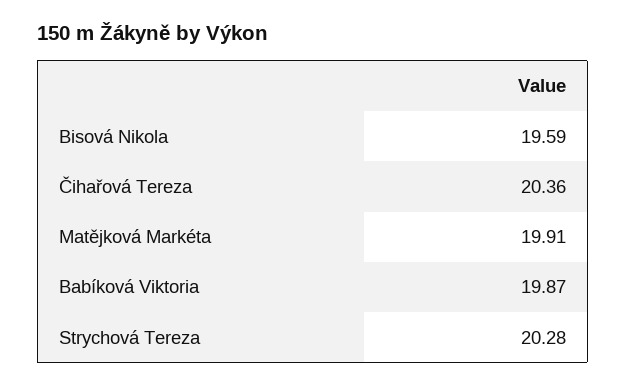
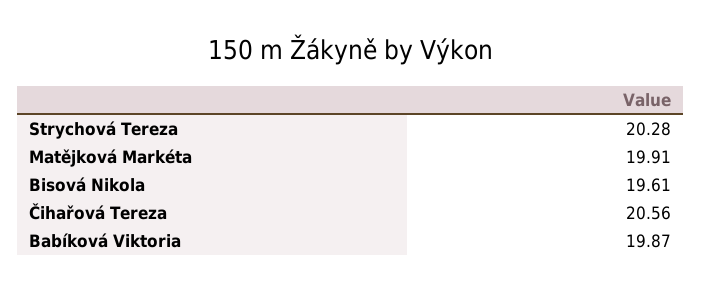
Bisová Nikola: 19.59 -> 19.61
Čihařová Tereza: 20.36 -> 20.56

